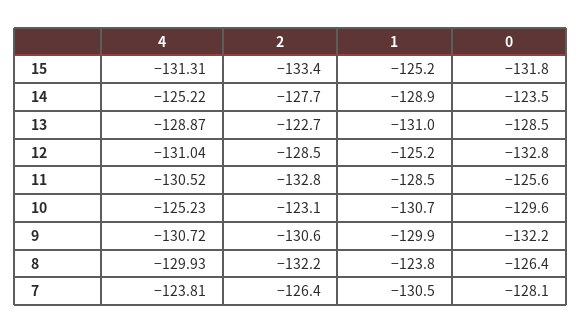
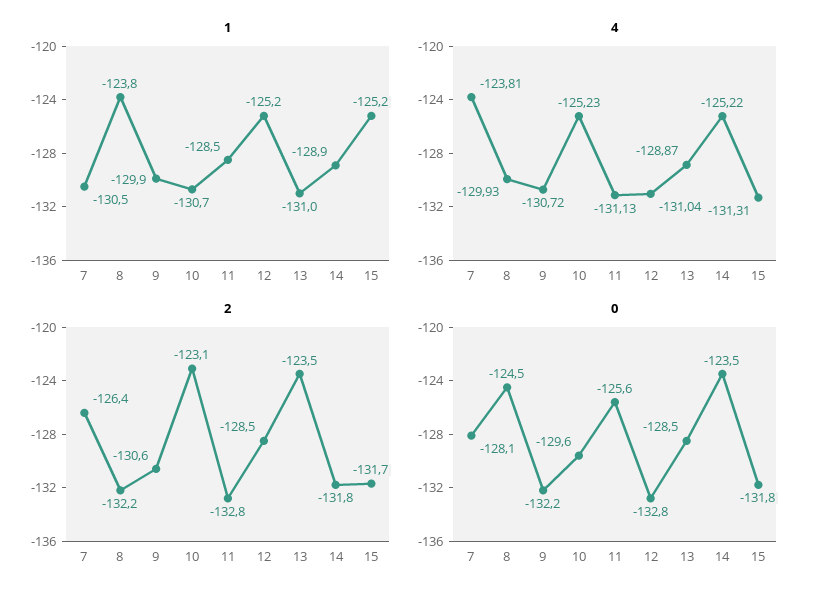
2, 15: -133.4 -> -131.7
2, 14: -127.7 -> -131.8
2, 13: -122.7 -> -123.5
4, 11: -130.52 -> -131.13
0, 8: -126.4 -> -124.5

